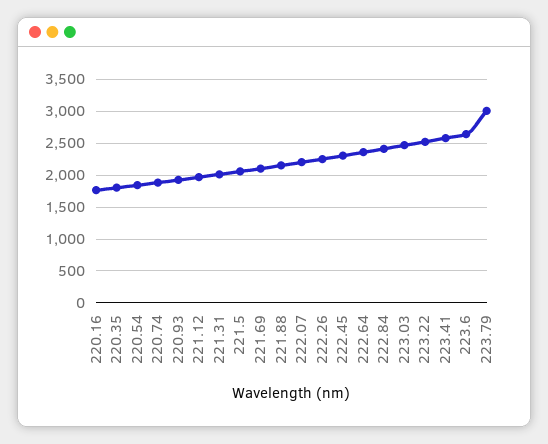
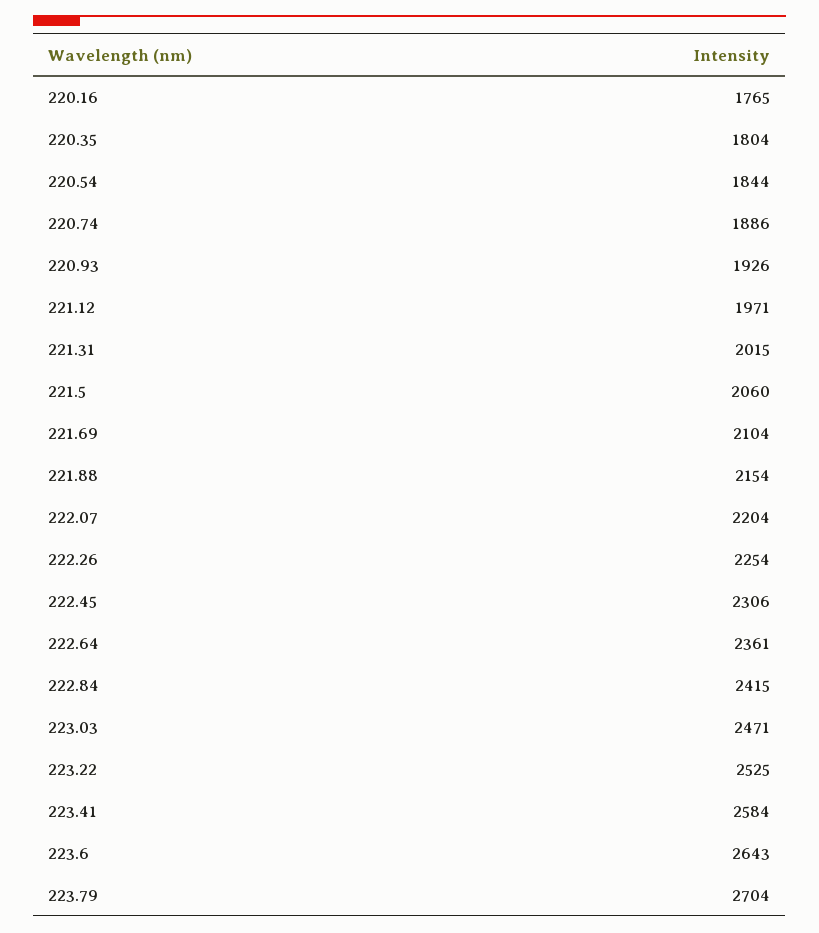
223.79: 3000 -> 2704

